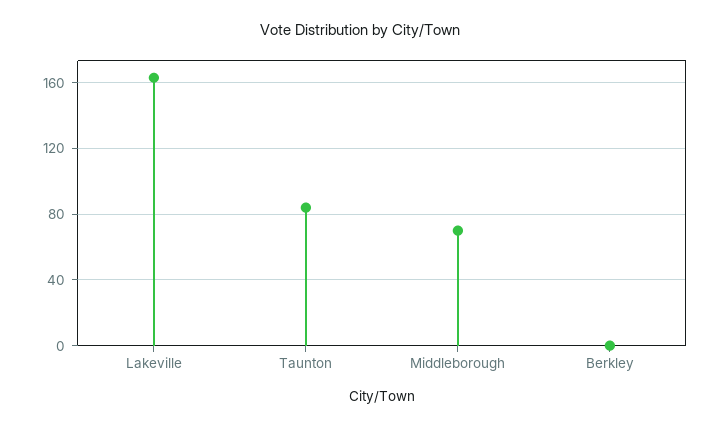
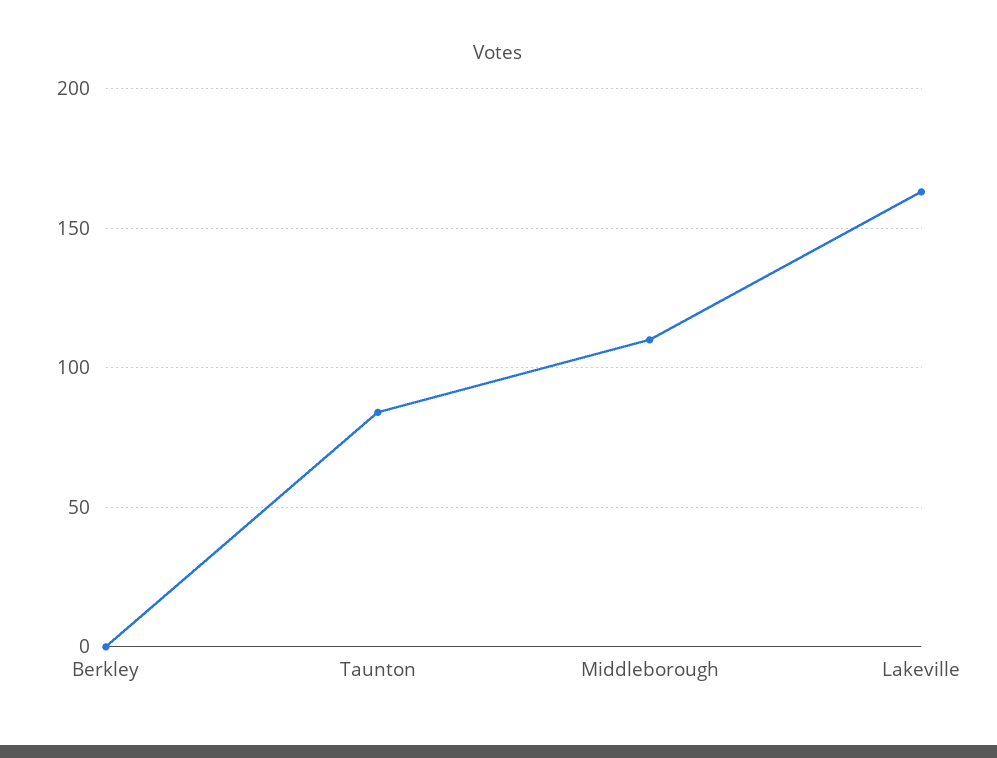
Middleborough: 70 -> 110

